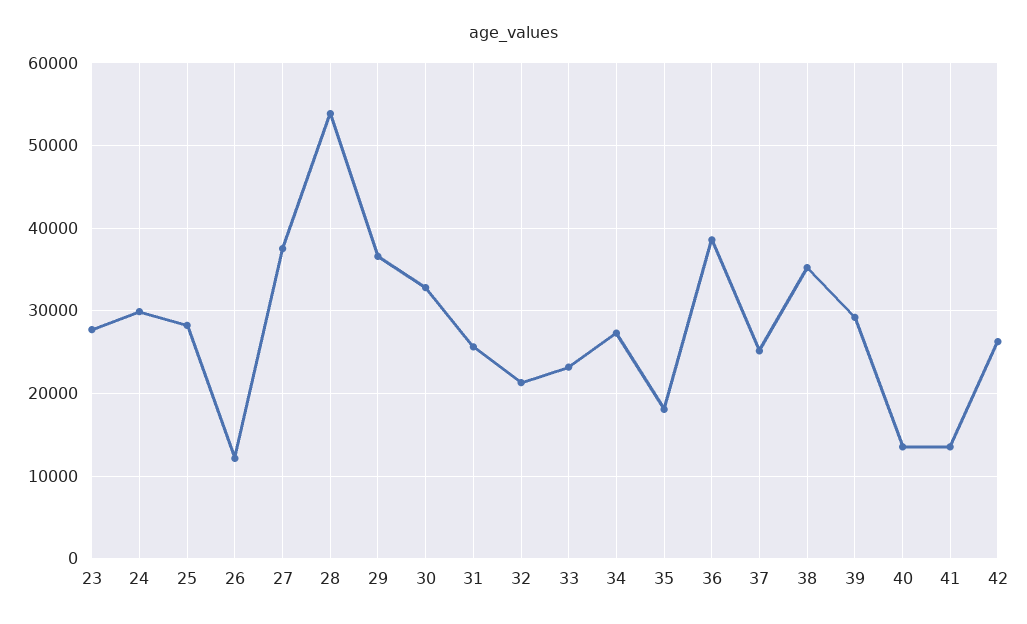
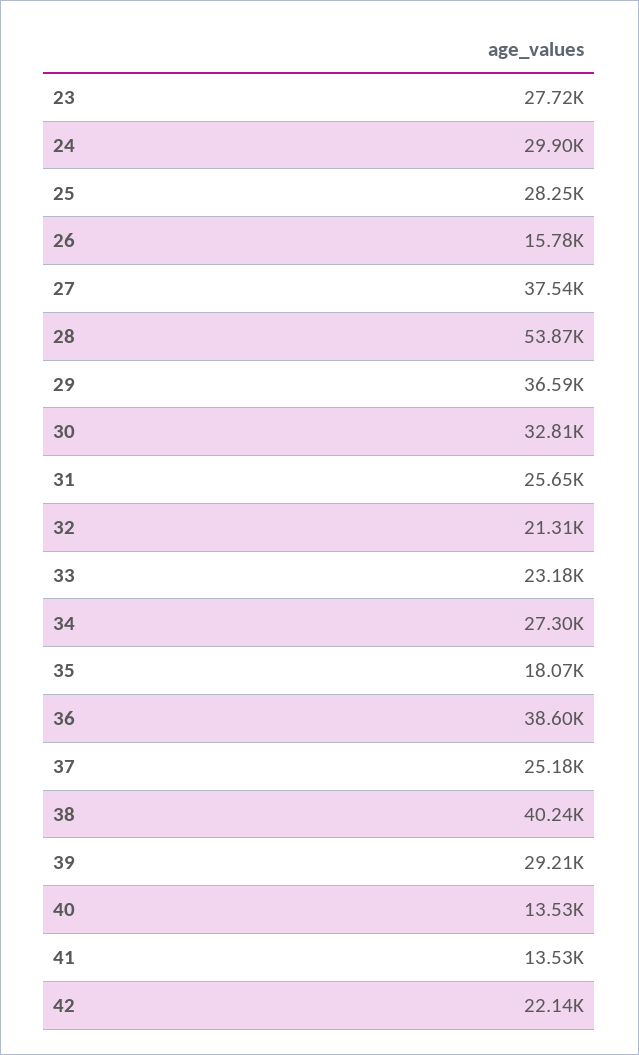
26: 12000 -> 15780
38: 35000 -> 40240
42: 26000 -> 22140

